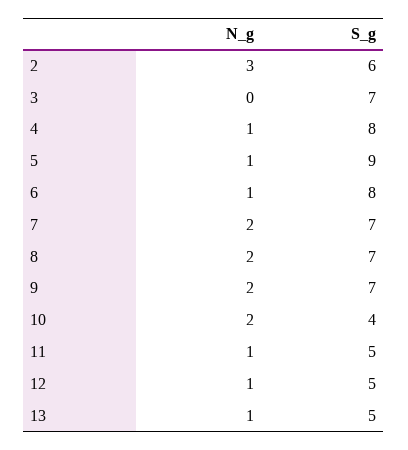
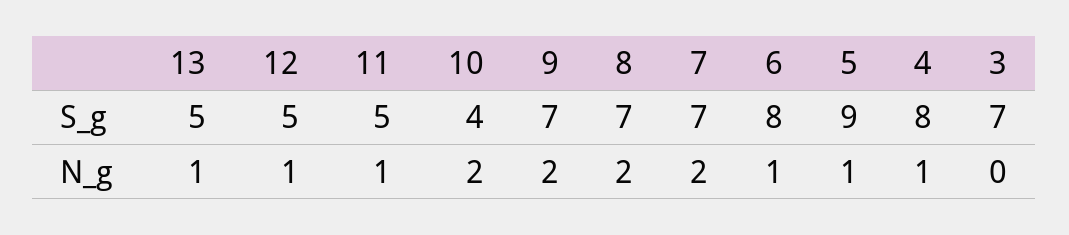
N_g, 2: 3 -> none
S_g, 2: 6 -> none

